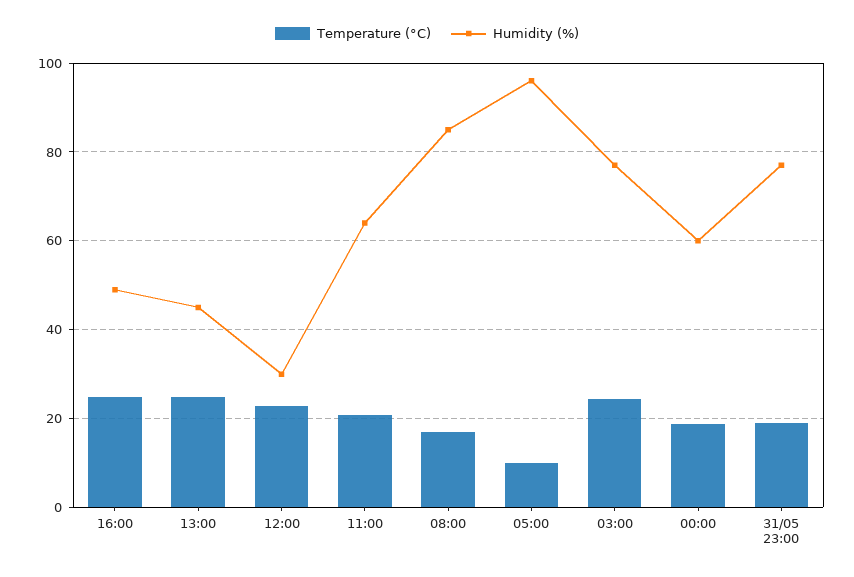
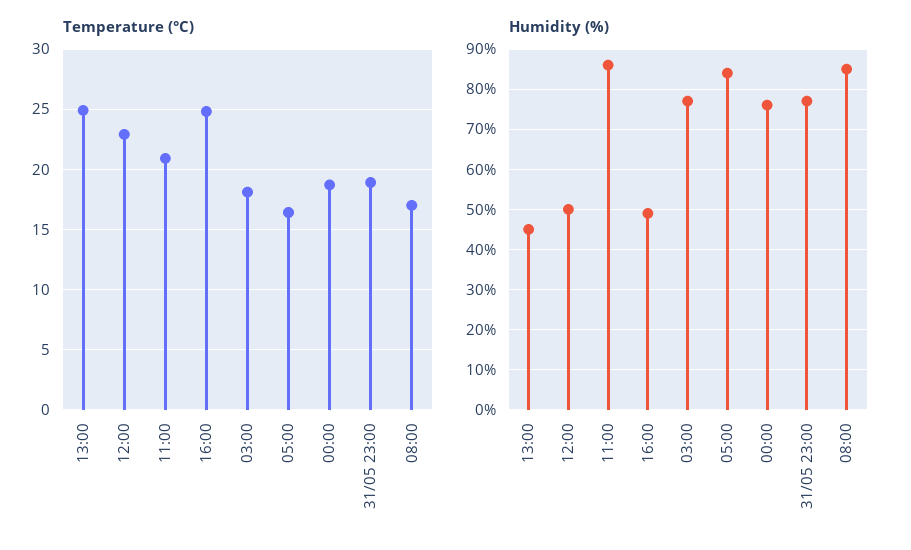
Humidity (%), 12:00: 30 -> 50
Humidity (%), 11:00: 64 -> 85
Temperature (°C), 05:00: 10 -> 16.5
Humidity (%), 05:00: 96 -> 85
Temperature (°C), 03:00: 24 -> 18
Humidity (%), 00:00: 60 -> 75

